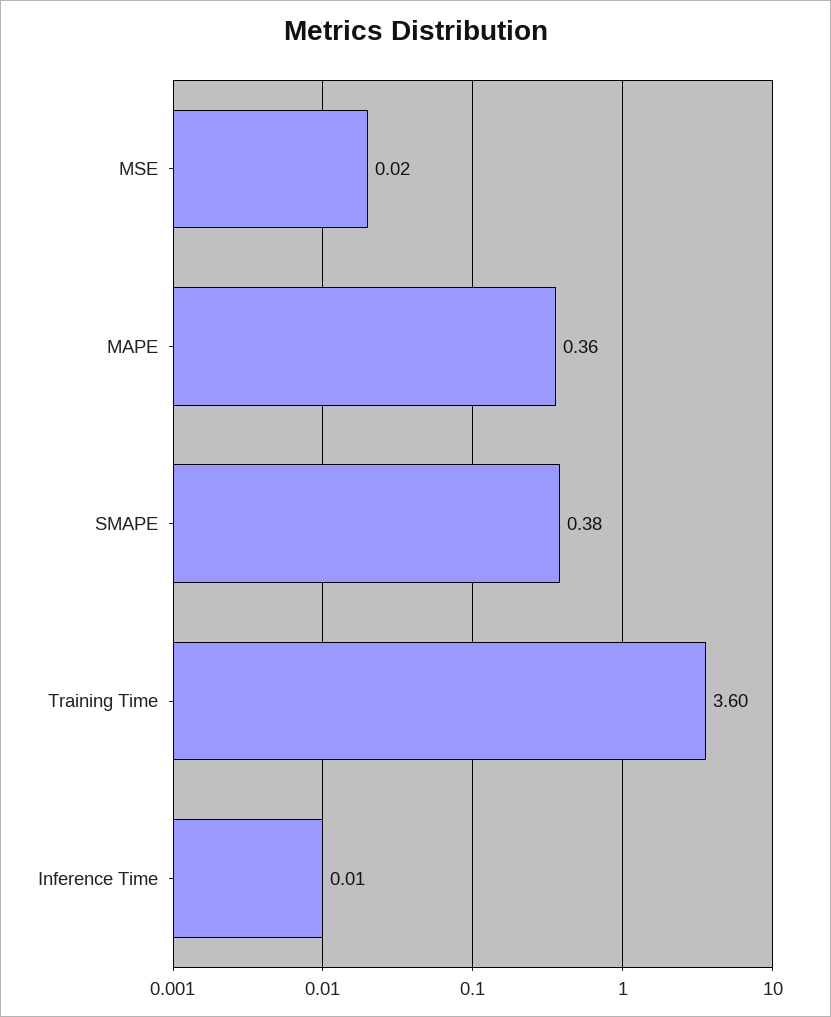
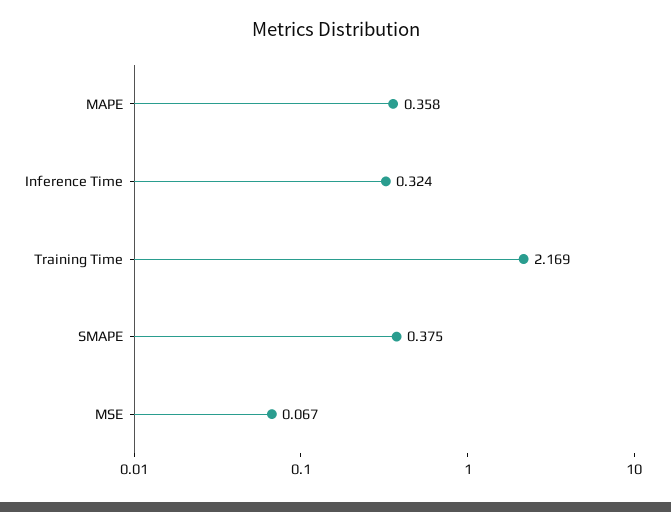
MSE: 0.02 -> 0.067
Training Time: 3.6 -> 2.169
Inference Time: 0.01 -> 0.324

